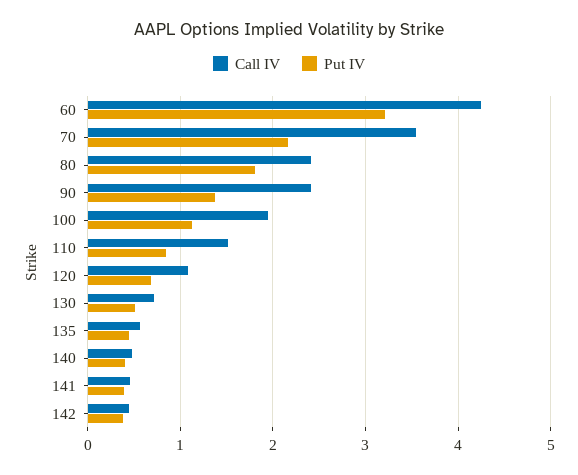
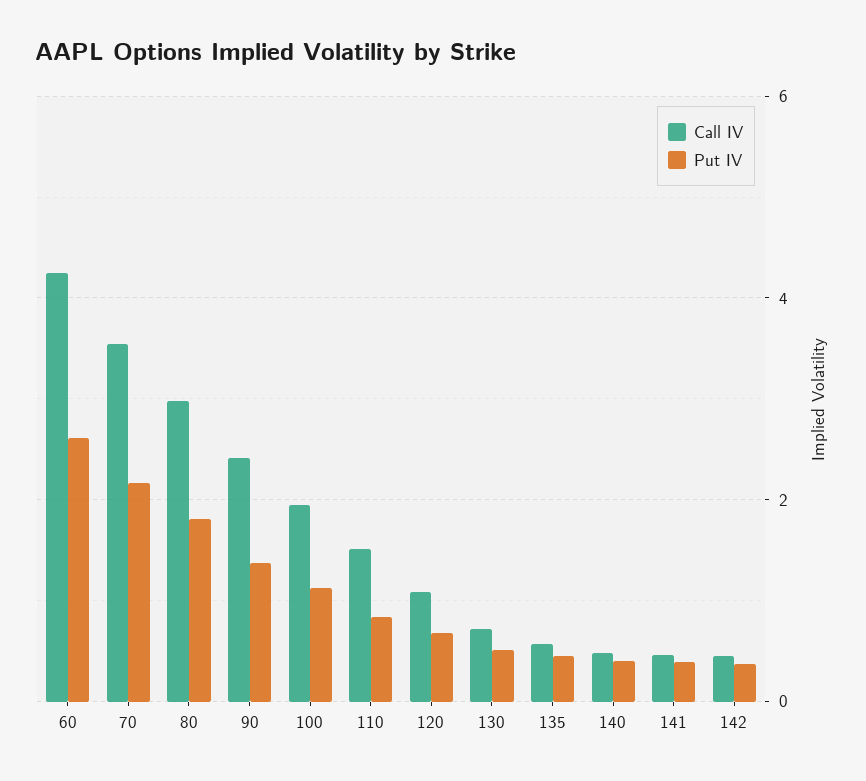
Put IV, 60: 3.2 -> 2.6
Call IV, 80: 2.4 -> 3

